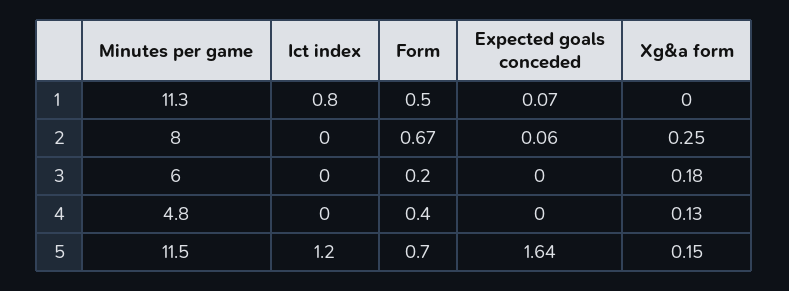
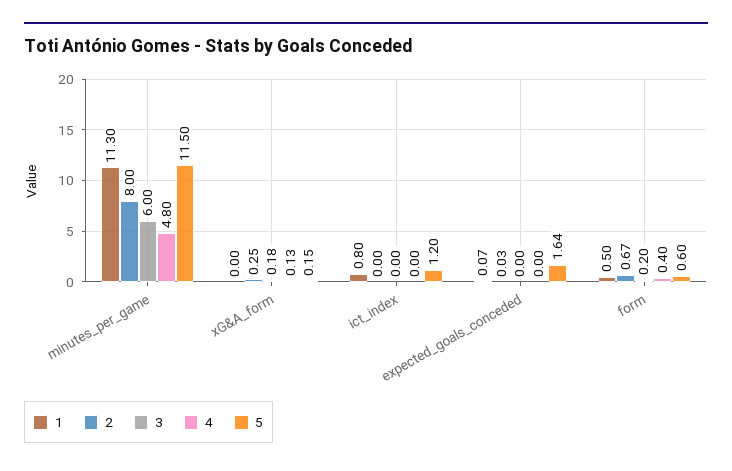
2, Expected goals conceded: 0.06 -> 0.03
5, Form: 0.7 -> 0.6

